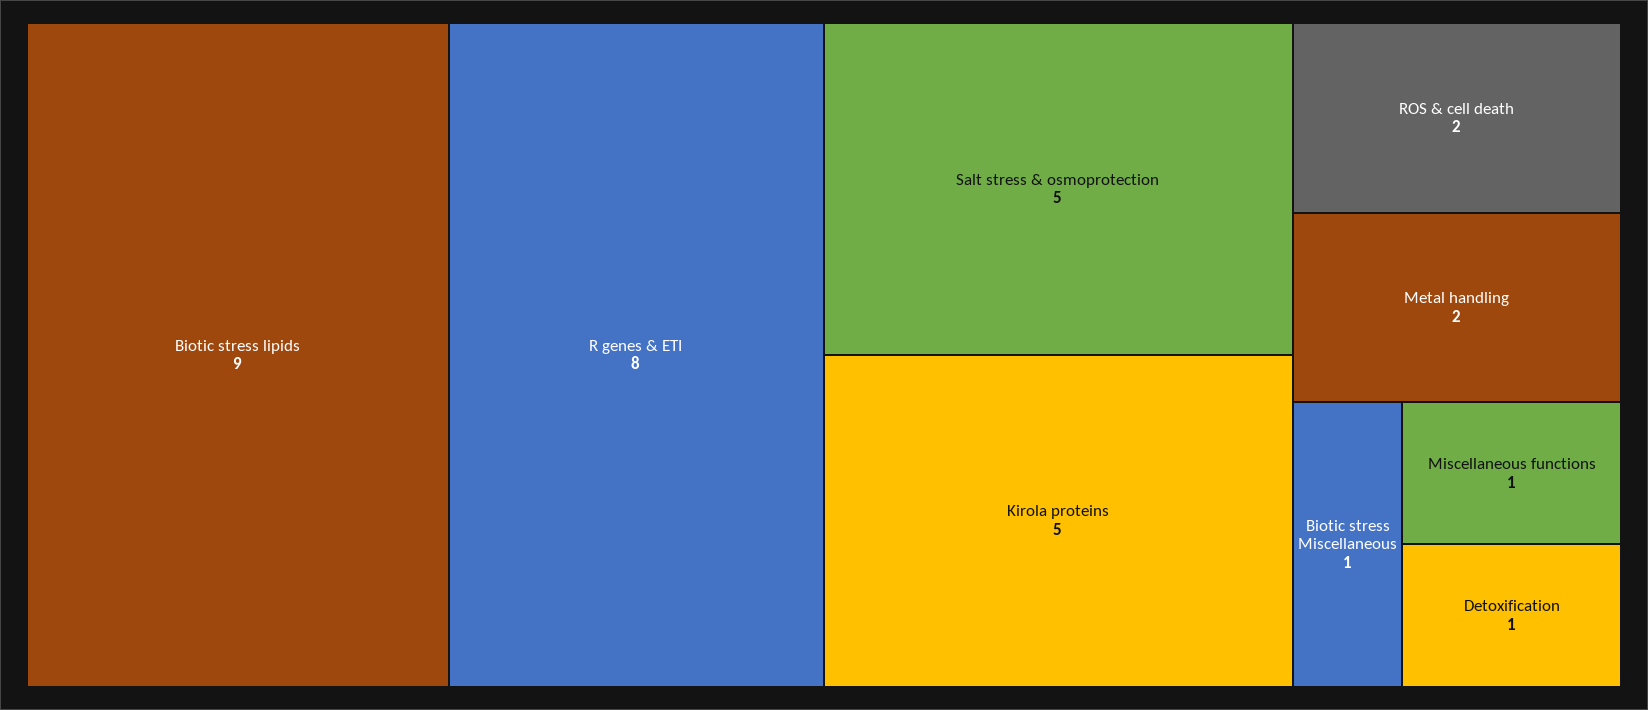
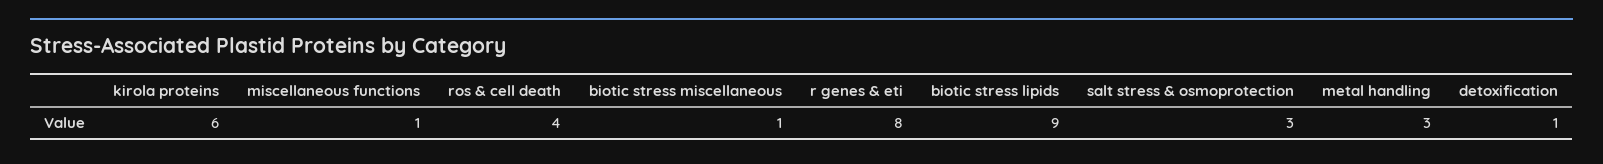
Salt stress & osmoprotection: 5 -> 3
Kirola proteins: 5 -> 6
ROS & cell death: 2 -> 4
Metal handling: 2 -> 3

